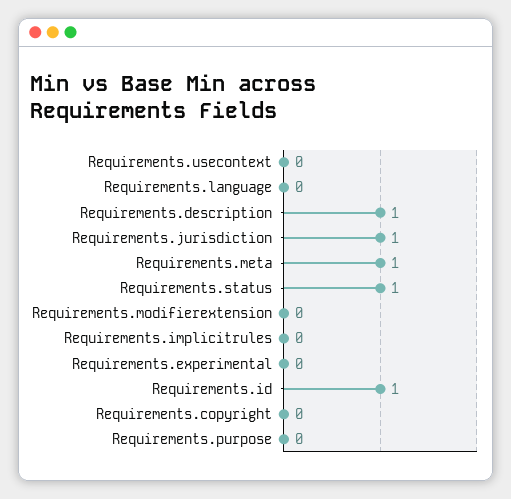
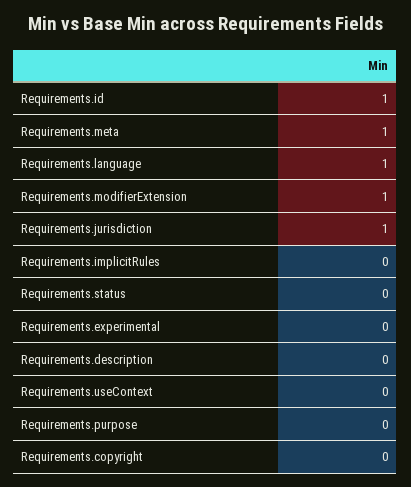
Requirements.language: 0 -> 1
Requirements.description: 1 -> 0
Requirements.status: 1 -> 0
Requirements.modifierextension: 0 -> 1

